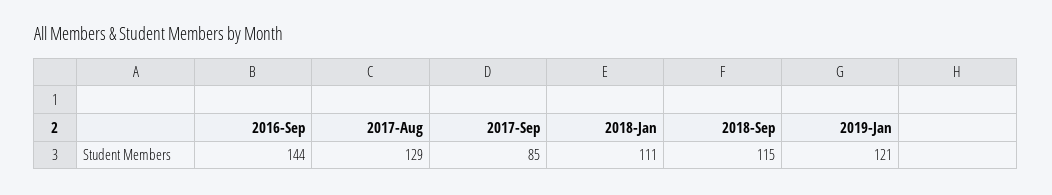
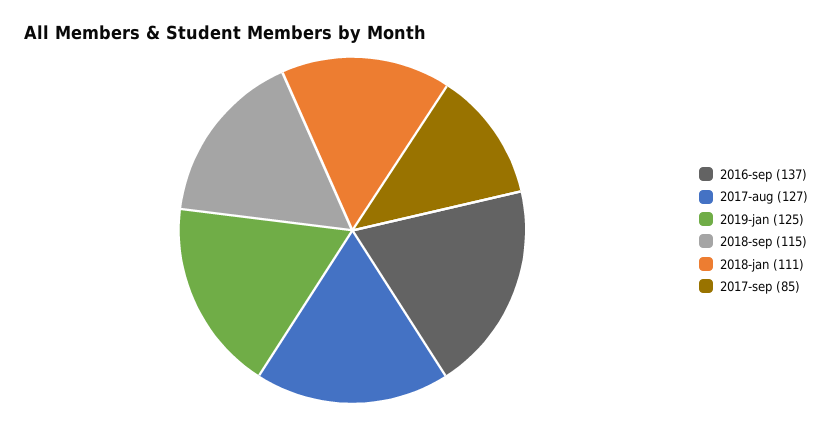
2016-Sep: 144 -> 137
2017-Aug: 129 -> 127
2019-Jan: 121 -> 125

